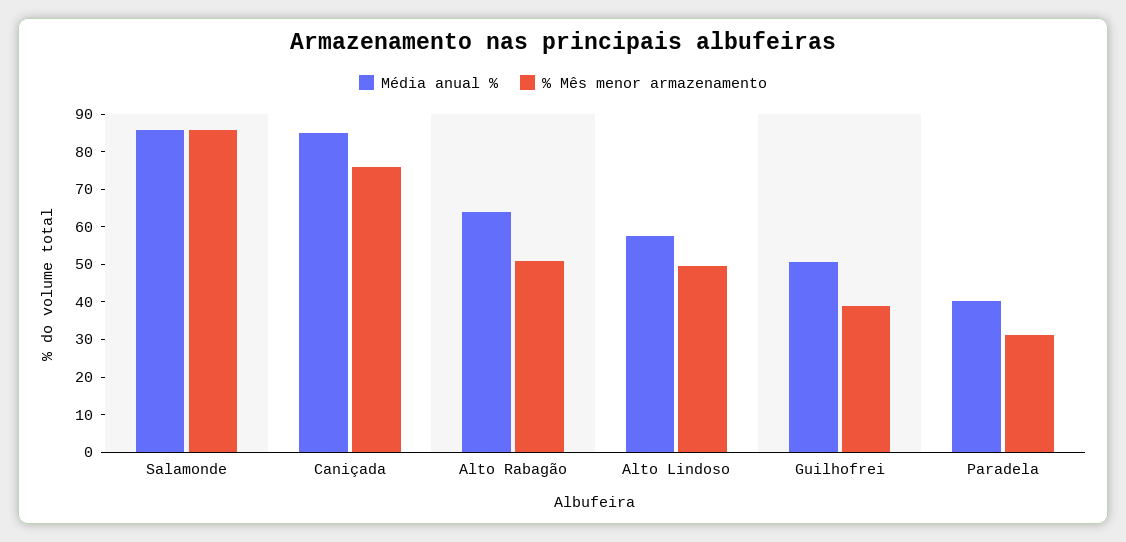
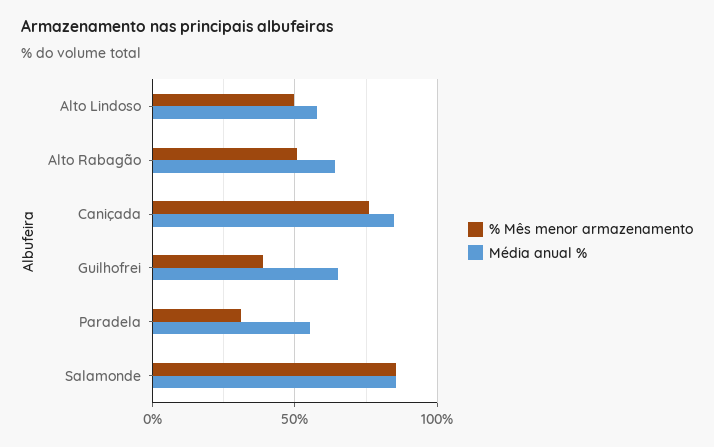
Média anual %, Guilhofrei: 50 -> 65
Média anual %, Paradela: 40 -> 55

